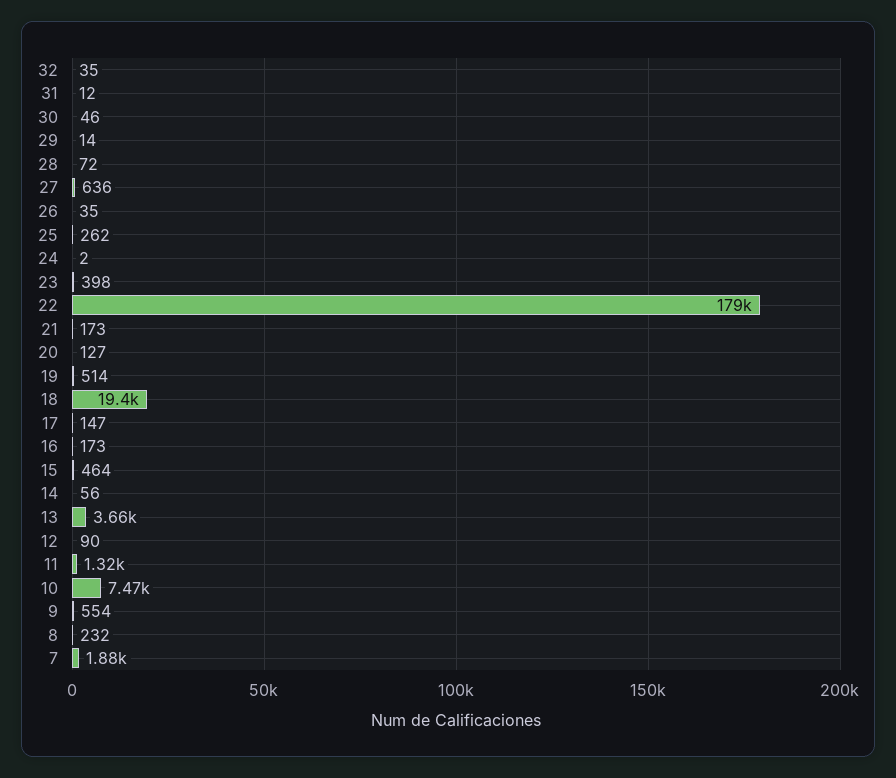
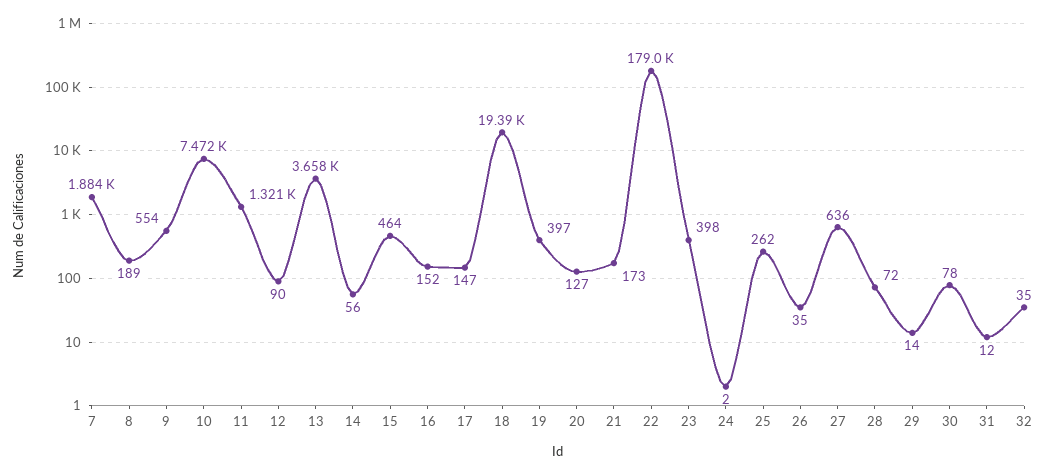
30: 46 -> 78
19: 514 -> 397
16: 173 -> 152
8: 232 -> 189

